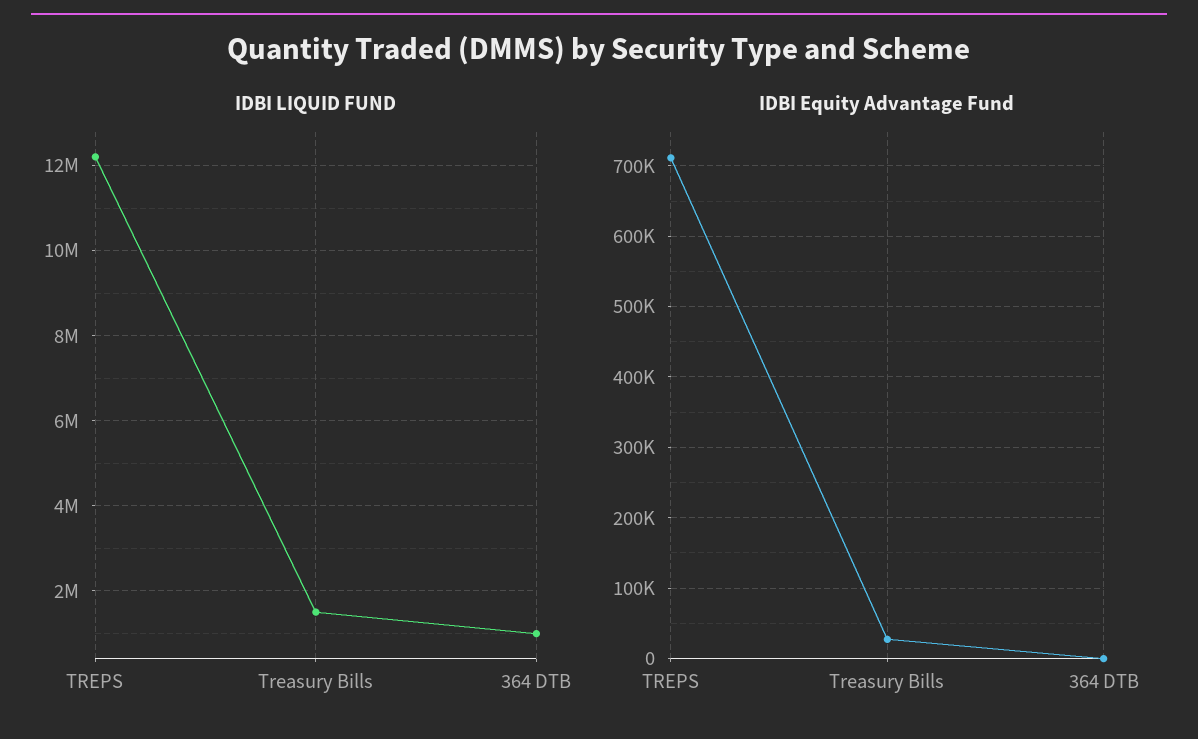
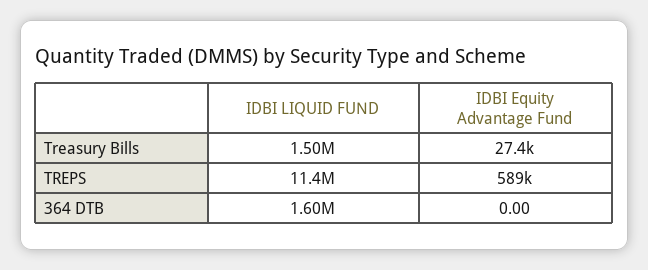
IDBI LIQUID FUND, TREPS: 12200000 -> 11400000
IDBI LIQUID FUND, 364 DTB: 1000000 -> 1600000
IDBI Equity Advantage Fund, TREPS: 710000 -> 589000

